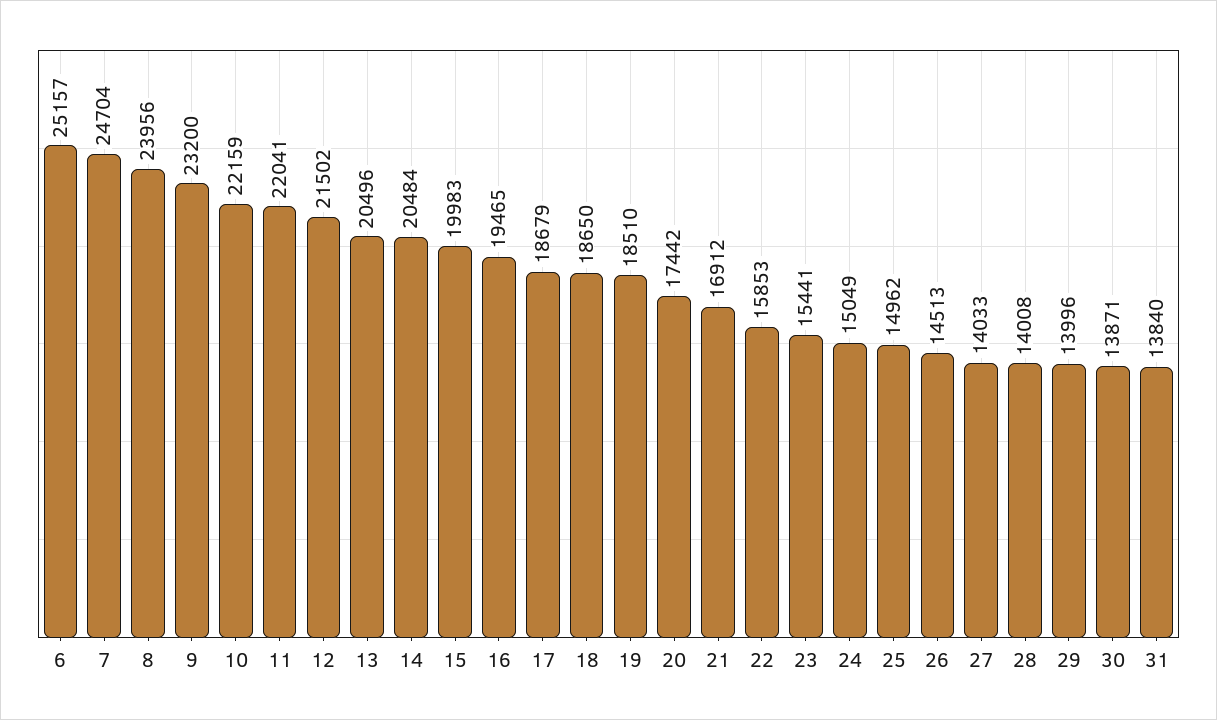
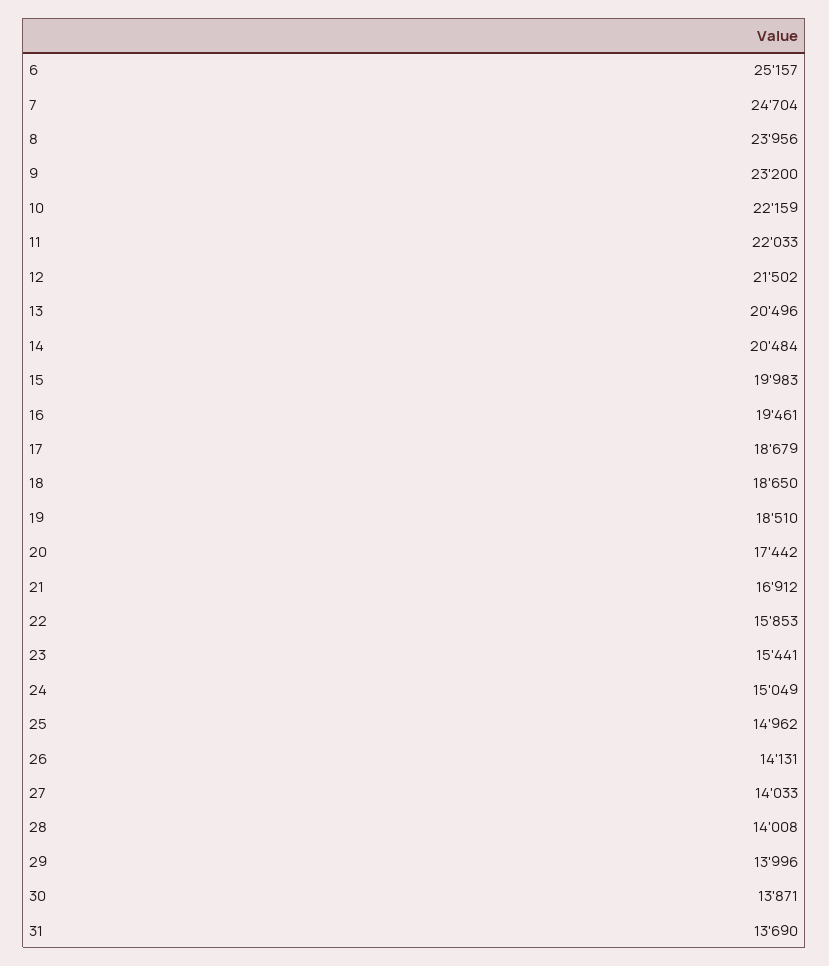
11: 22041 -> 22033
16: 19465 -> 19461
26: 14513 -> 14131
31: 13840 -> 13690

